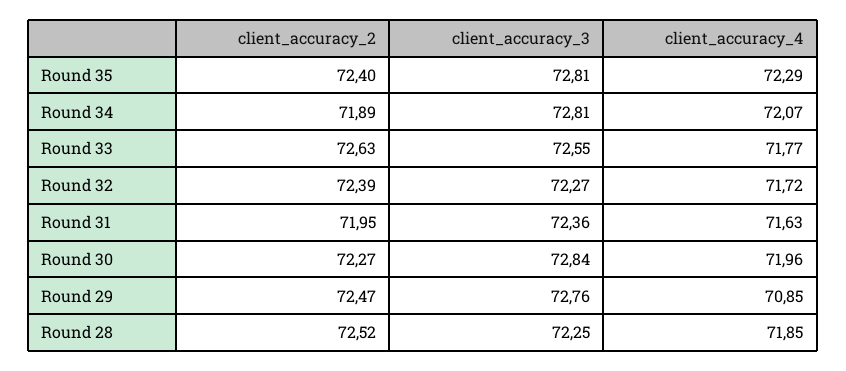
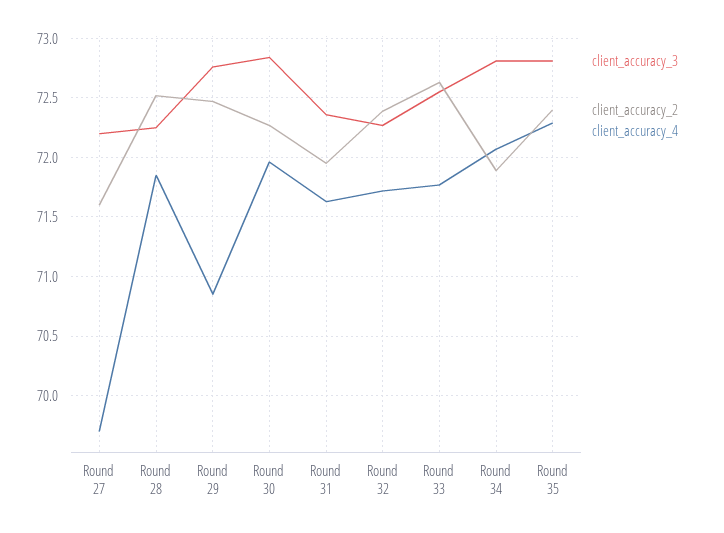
client_accuracy_3, Round 27: none -> 72.2
client_accuracy_2, Round 27: none -> 71.6
client_accuracy_4, Round 27: none -> 69.7

